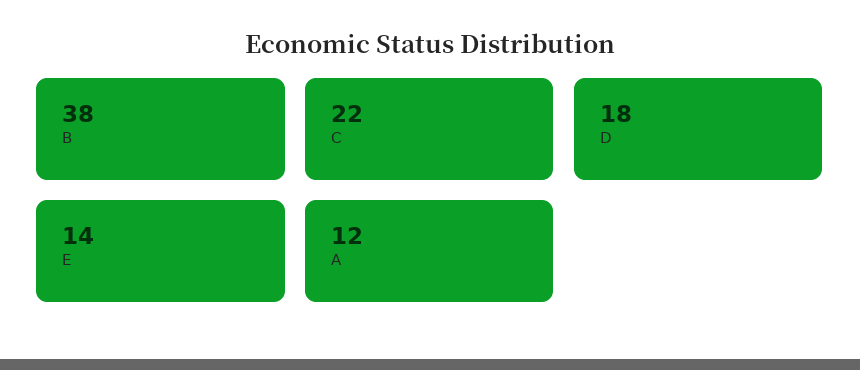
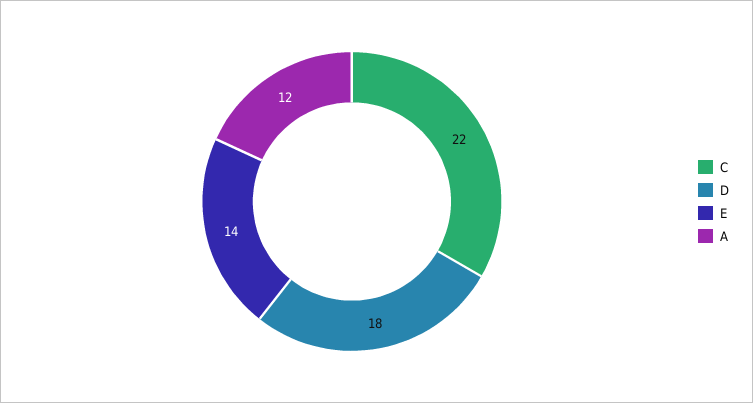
B: 38 -> none

